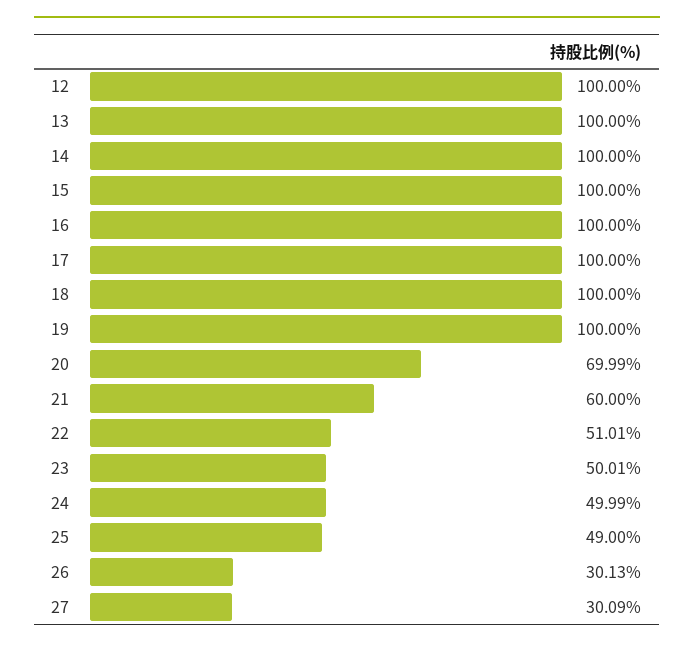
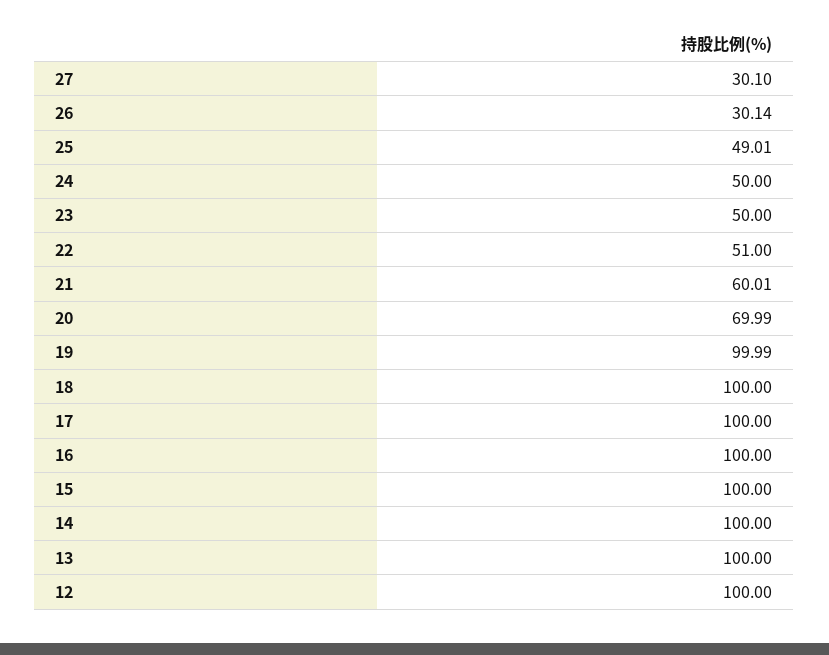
19: 100 -> 99.99
21: 60 -> 60.01
22: 51.01 -> 51
23: 50.01 -> 50
24: 49.99 -> 50
25: 49 -> 49.01
26: 30.13 -> 30.14
27: 30.09 -> 30.1

